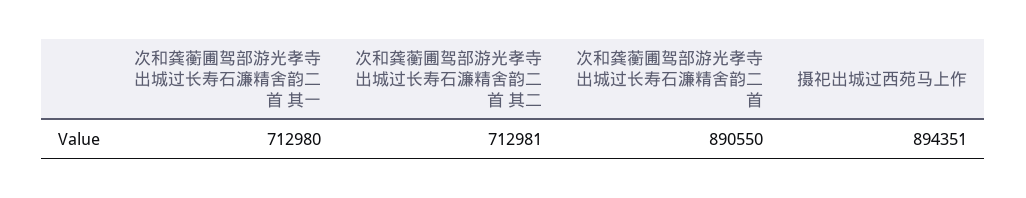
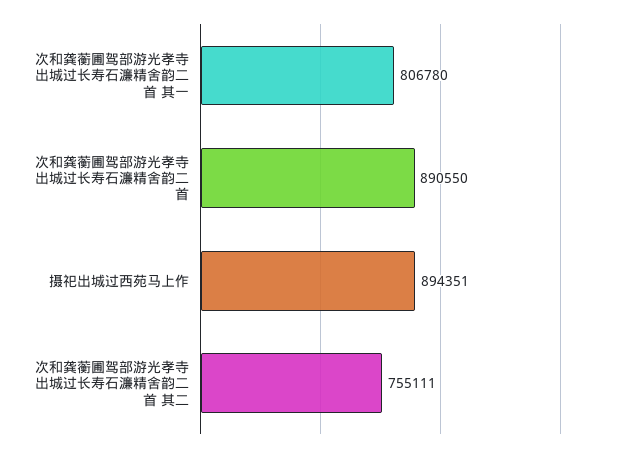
次和龚蘅圃驾部游光孝寺出城过长寿石濂精舍韵二首 其一: 712980 -> 806780
次和龚蘅圃驾部游光孝寺出城过长寿石濂精舍韵二首 其二: 712981 -> 755111

